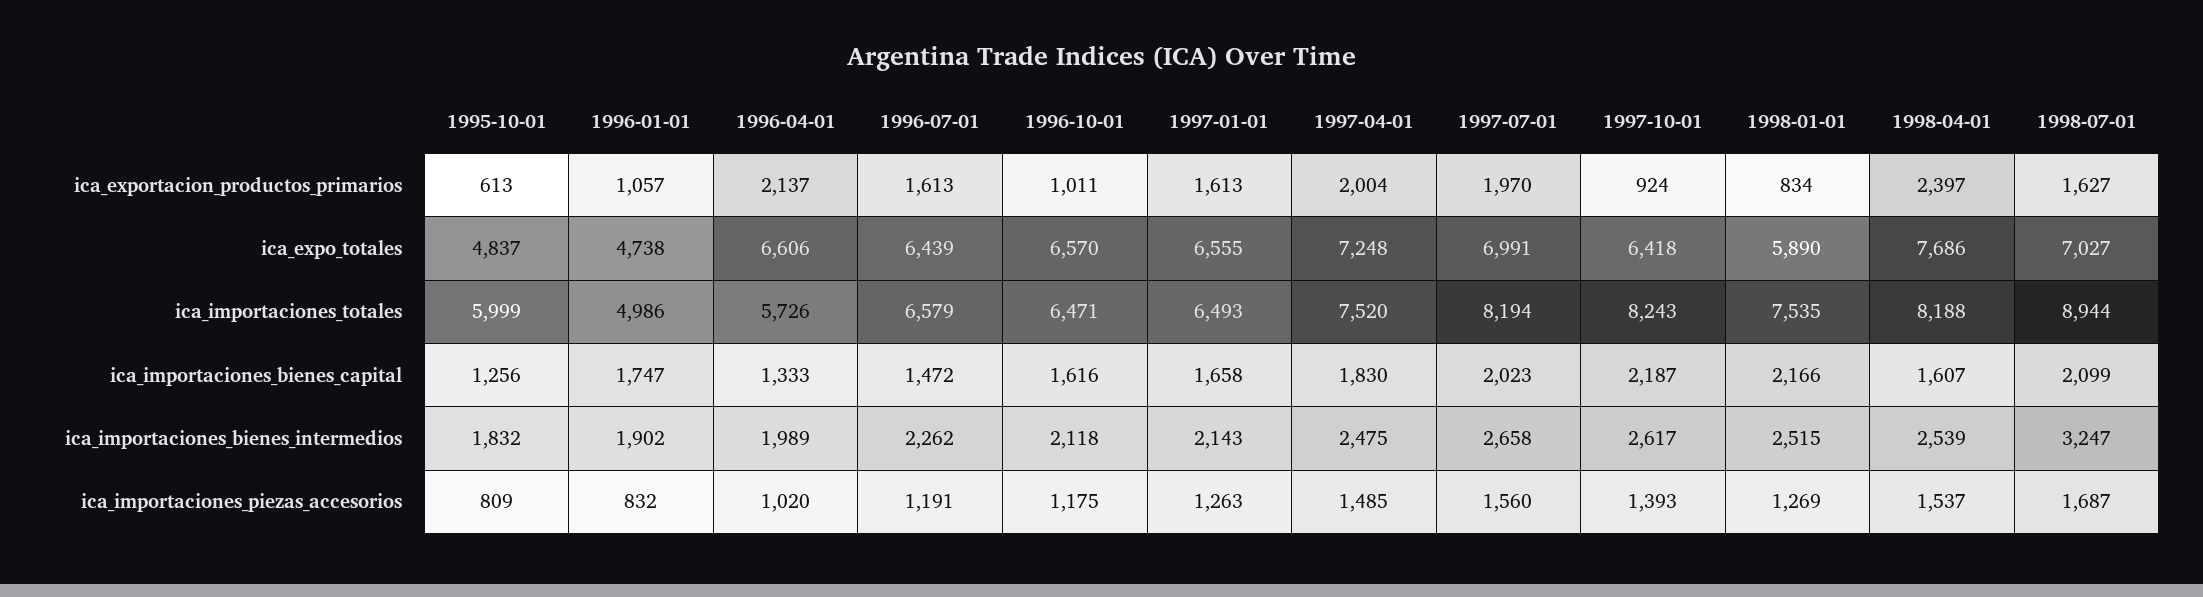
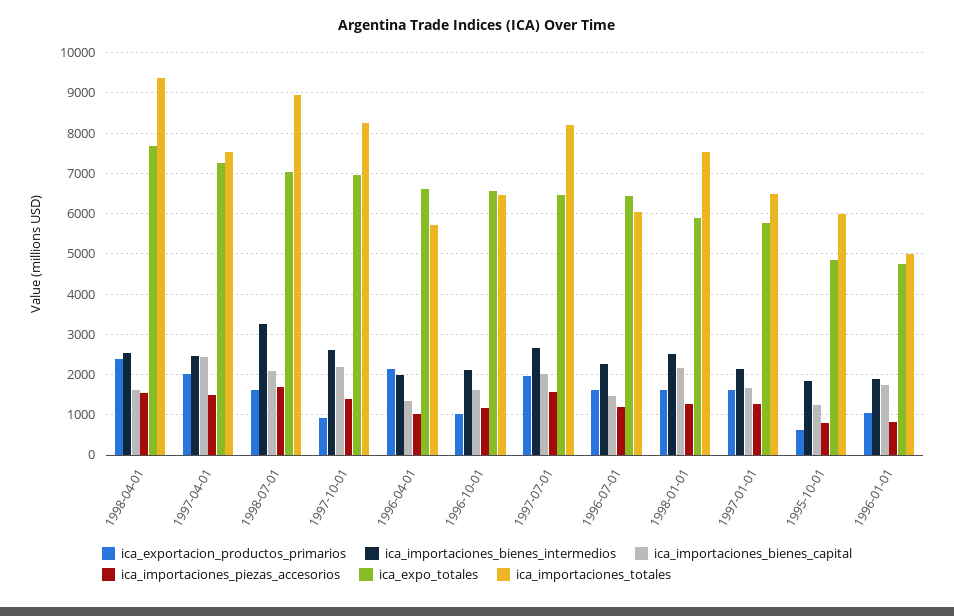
ica_exportacion_productos_primarios, 1998-01-01: 834 -> 1600
ica_expo_totales, 1997-01-01: 6555 -> 5800
ica_expo_totales, 1997-07-01: 6991 -> 6400
ica_expo_totales, 1997-10-01: 6418 -> 7000
ica_importaciones_totales, 1996-07-01: 6579 -> 6000
ica_importaciones_totales, 1998-04-01: 8188 -> 9400
ica_importaciones_bienes_capital, 1997-04-01: 1830 -> 2400

